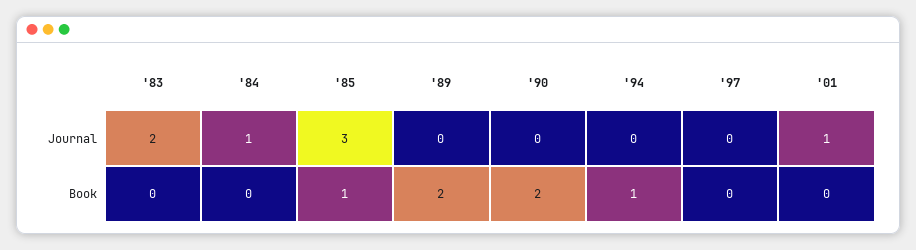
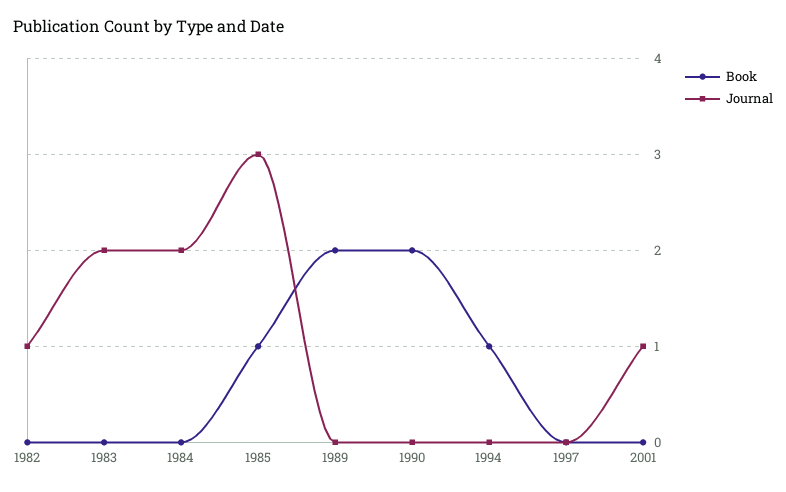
Journal, '84: 1 -> 2
Book, 1982: none -> 0
Journal, 1982: none -> 1

